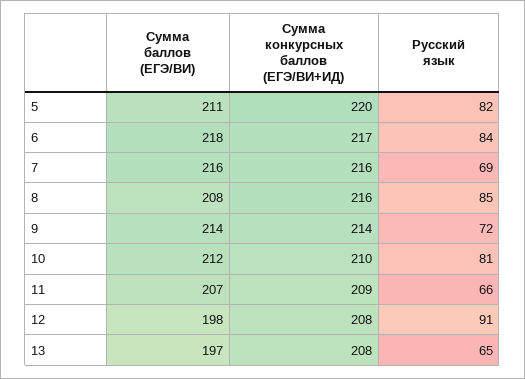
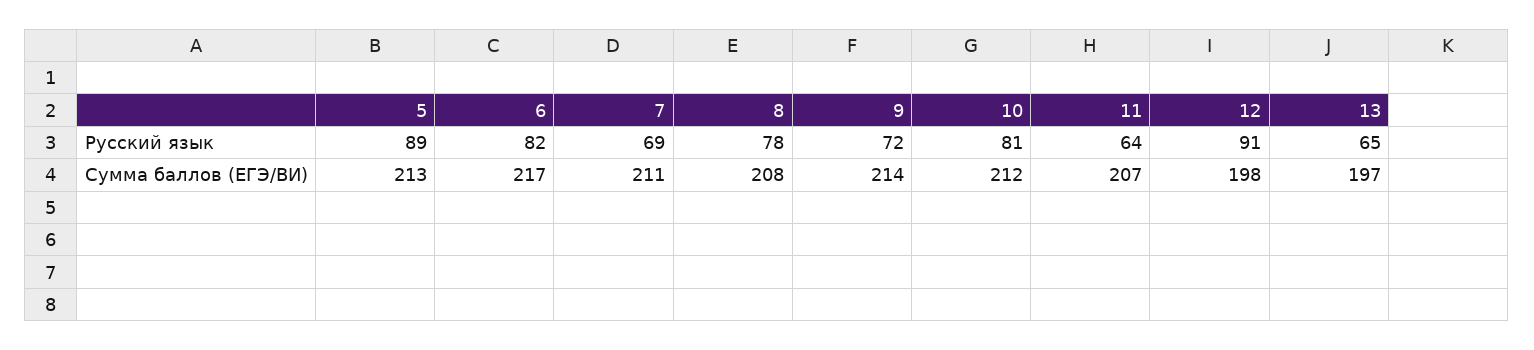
Сумма баллов (ЕГЭ/ВИ), 5: 211 -> 213
Сумма конкурсных баллов (ЕГЭ/ВИ+ИД), 5: 220 -> none
Русский язык, 5: 82 -> 89
Сумма баллов (ЕГЭ/ВИ), 6: 218 -> 217
Сумма конкурсных баллов (ЕГЭ/ВИ+ИД), 6: 217 -> none
Русский язык, 6: 84 -> 82
Сумма баллов (ЕГЭ/ВИ), 7: 216 -> 211
Сумма конкурсных баллов (ЕГЭ/ВИ+ИД), 7: 216 -> none
Сумма конкурсных баллов (ЕГЭ/ВИ+ИД), 8: 216 -> none
Русский язык, 8: 85 -> 78
Сумма конкурсных баллов (ЕГЭ/ВИ+ИД), 9: 214 -> none
Сумма конкурсных баллов (ЕГЭ/ВИ+ИД), 10: 210 -> none
Сумма конкурсных баллов (ЕГЭ/ВИ+ИД), 11: 209 -> none
Русский язык, 11: 66 -> 64
Сумма конкурсных баллов (ЕГЭ/ВИ+ИД), 12: 208 -> none
Сумма конкурсных баллов (ЕГЭ/ВИ+ИД), 13: 208 -> none

